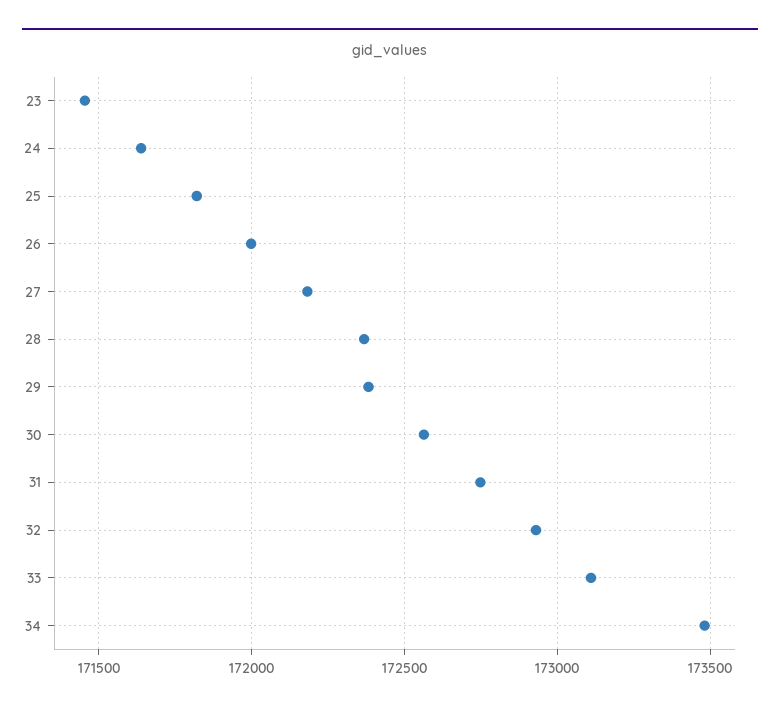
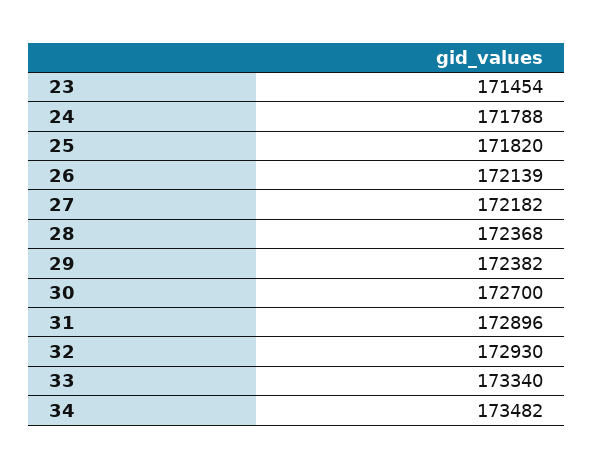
24: 171650 -> 171788
26: 172000 -> 172139
30: 172550 -> 172700
31: 172750 -> 172896
33: 173100 -> 173340

